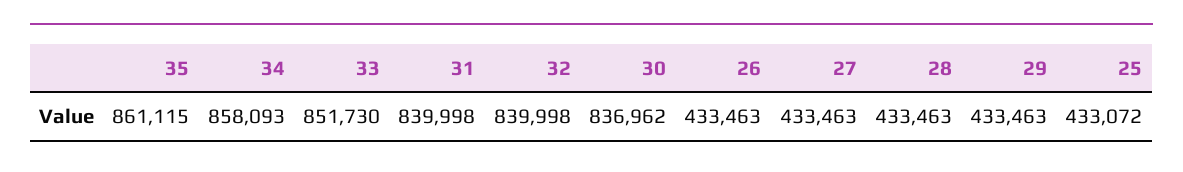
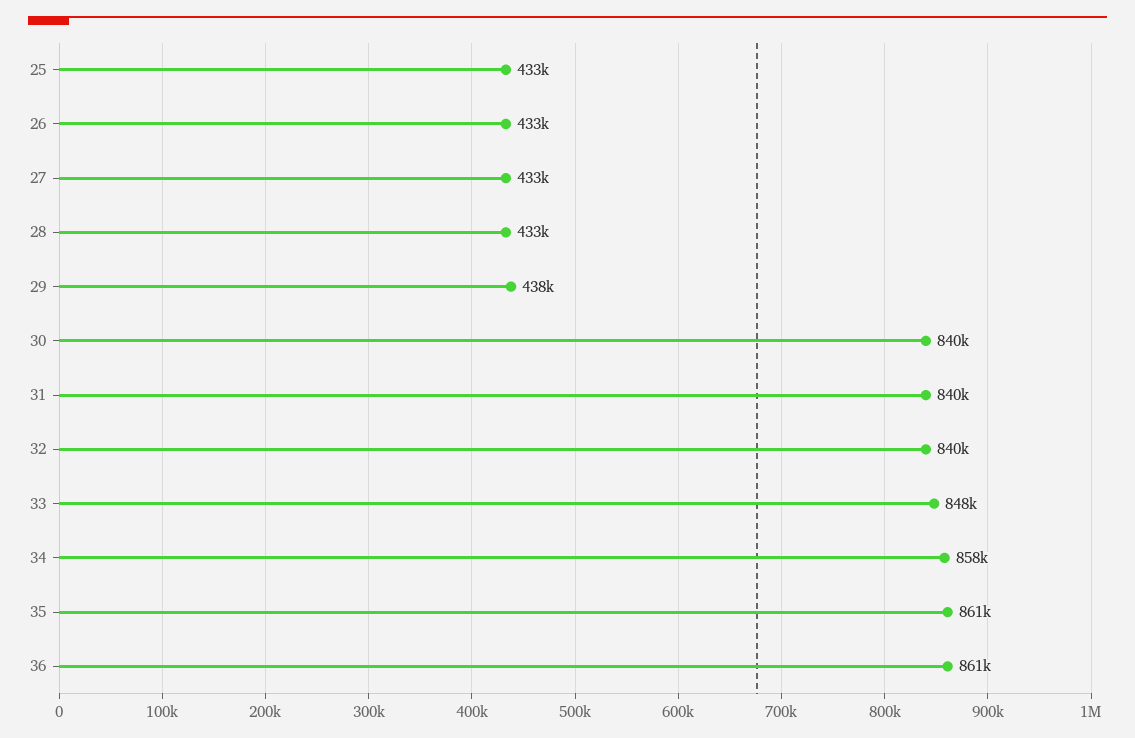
33: 851730 -> 848000
30: 836962 -> 840000
29: 433463 -> 438000
36: none -> 861000

